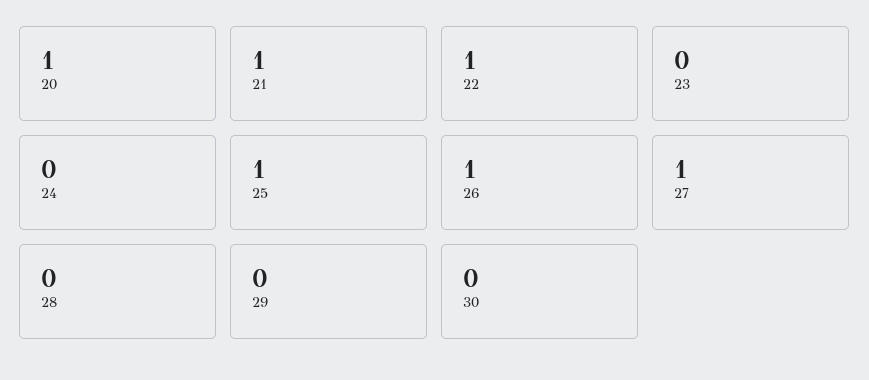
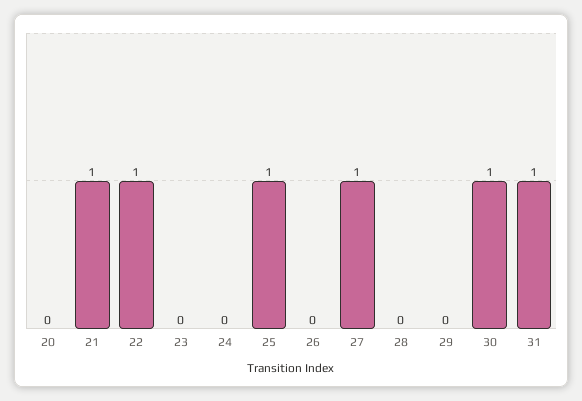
20: 1 -> 0
26: 1 -> 0
30: 0 -> 1
31: none -> 1

